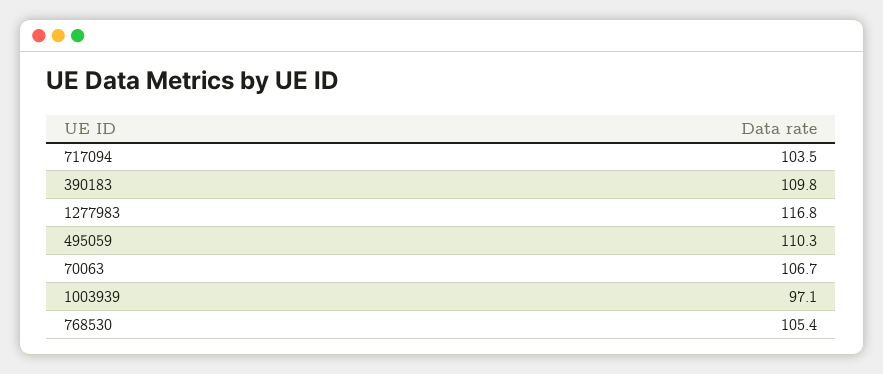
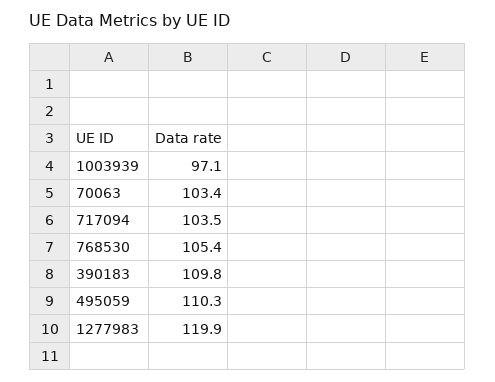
1277983: 116.8 -> 119.9
70063: 106.7 -> 103.4

